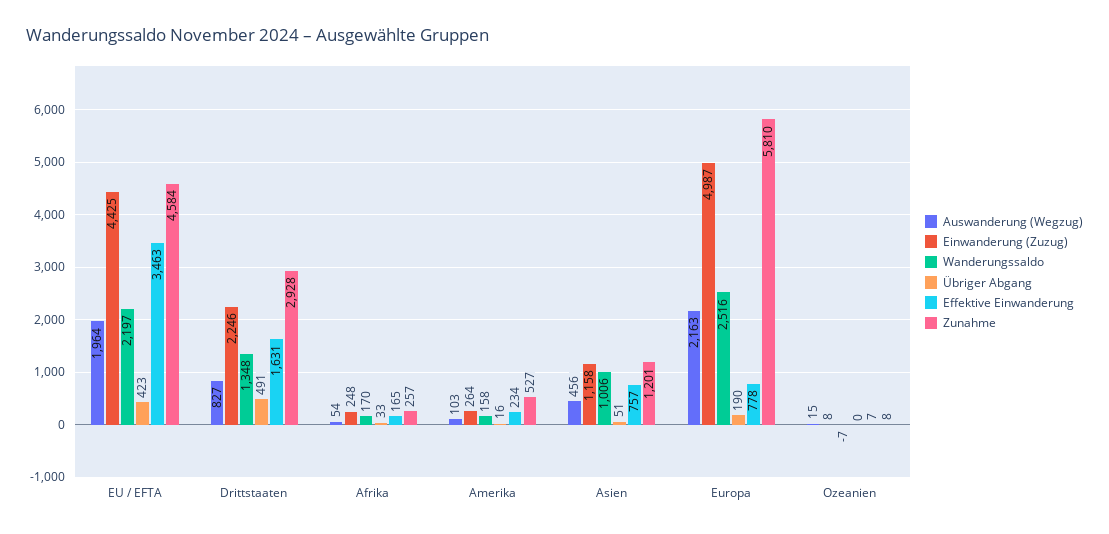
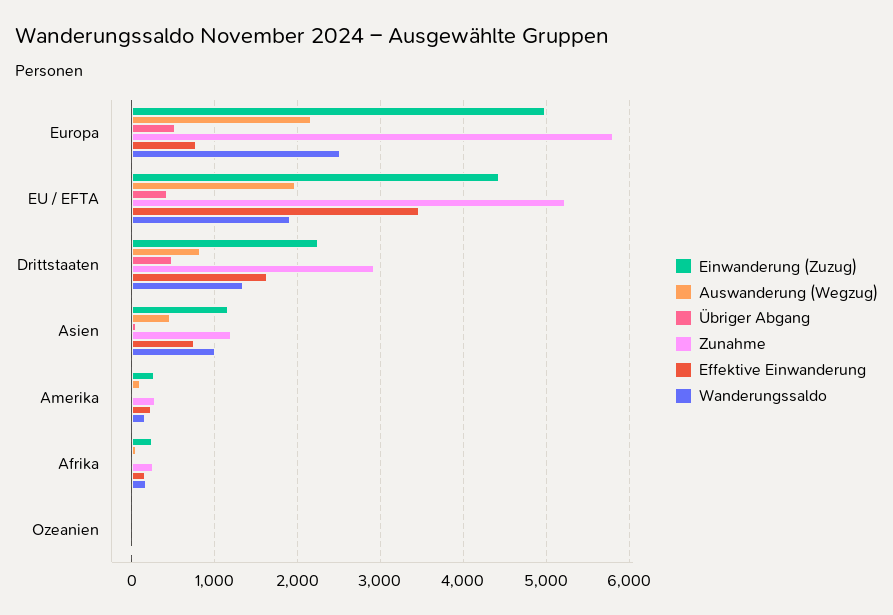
Wanderungssaldo, EU / EFTA: 2197 -> 1900
Zunahme, EU / EFTA: 4584 -> 5200
Zunahme, Amerika: 527 -> 300
Übriger Abgang, Europa: 190 -> 500

